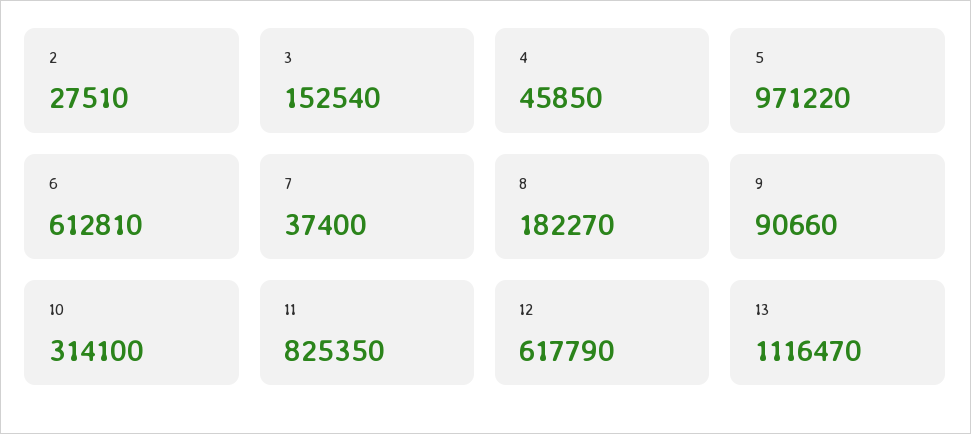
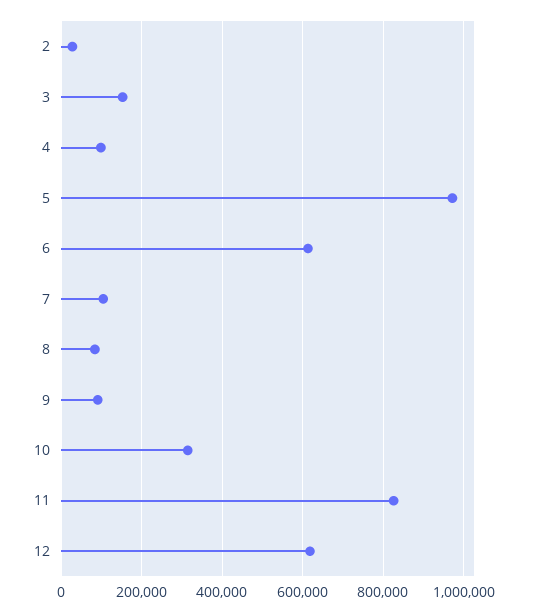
4: 45850 -> 100000
7: 37400 -> 100000
8: 182270 -> 80000
13: 1116470 -> none

